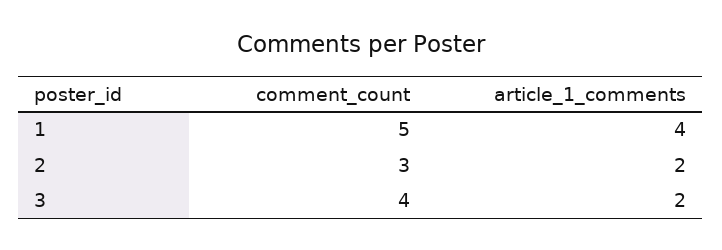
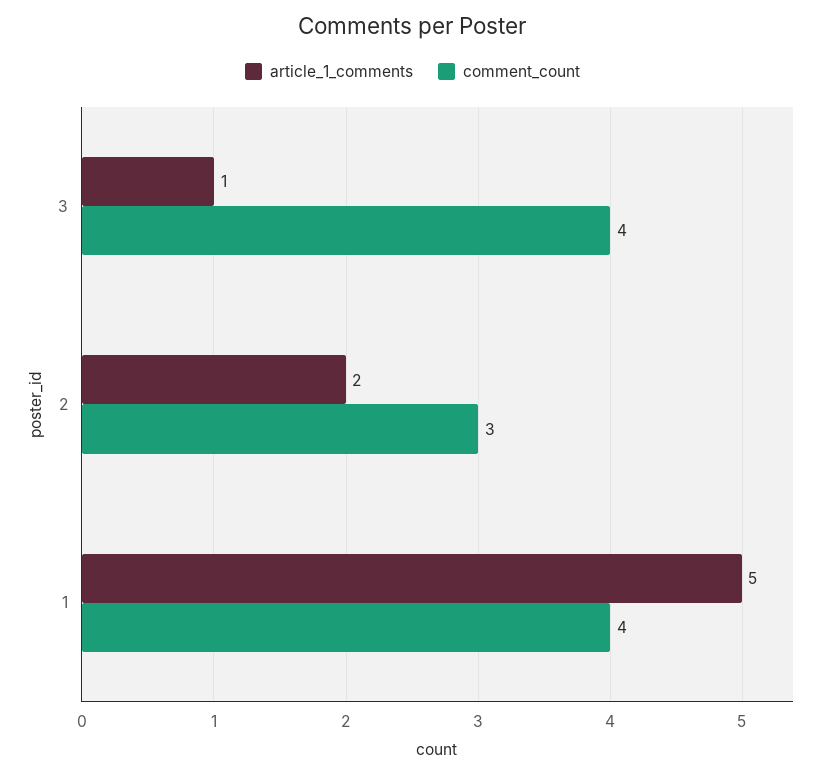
comment_count, 1: 5 -> 4
article_1_comments, 1: 4 -> 5
article_1_comments, 3: 2 -> 1

